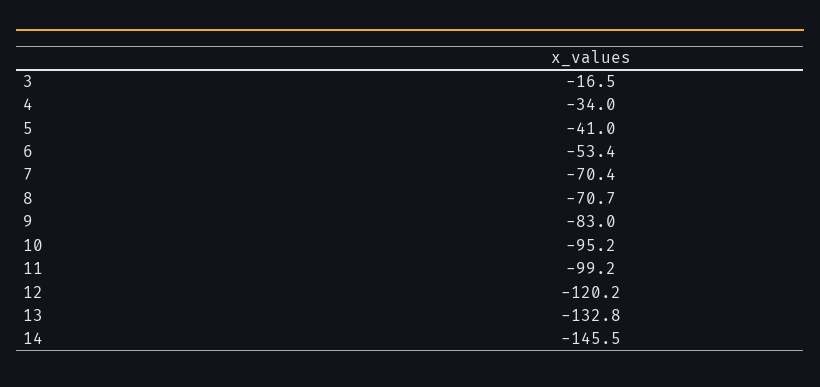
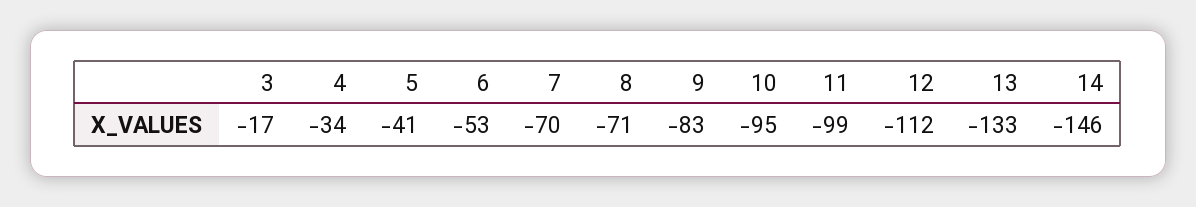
12: -120.2 -> -112

